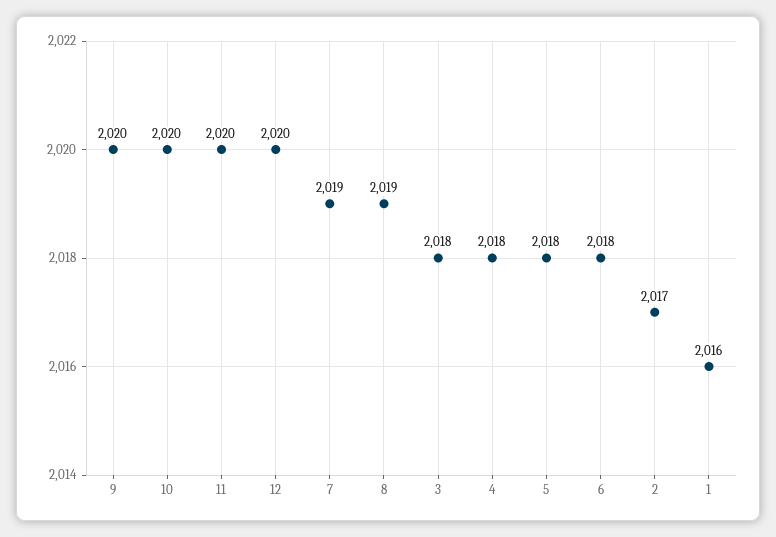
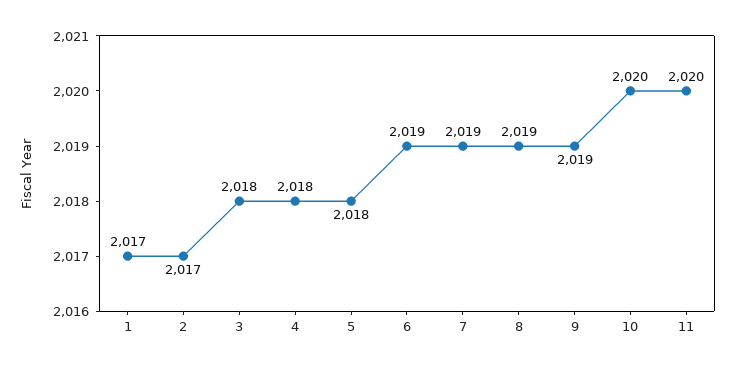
9: 2020 -> 2019
12: 2020 -> none
6: 2018 -> 2019
1: 2016 -> 2017

